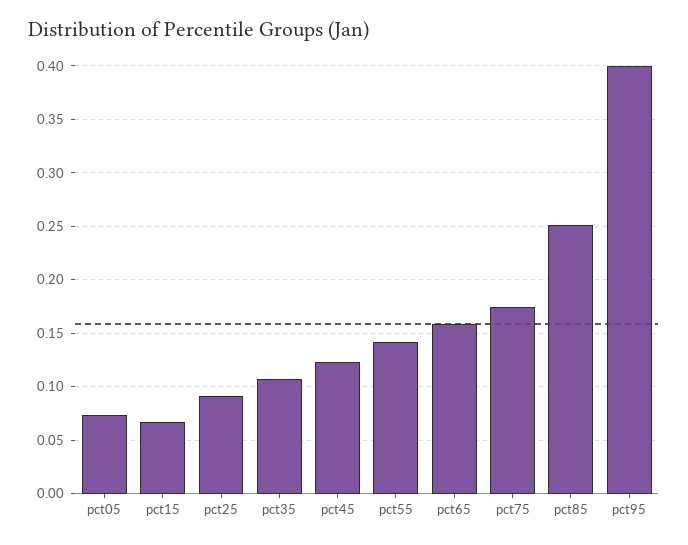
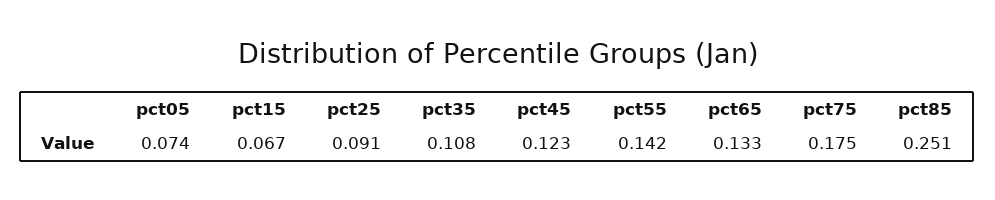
pct65: 0.16 -> 0.133
pct95: 0.4 -> none

